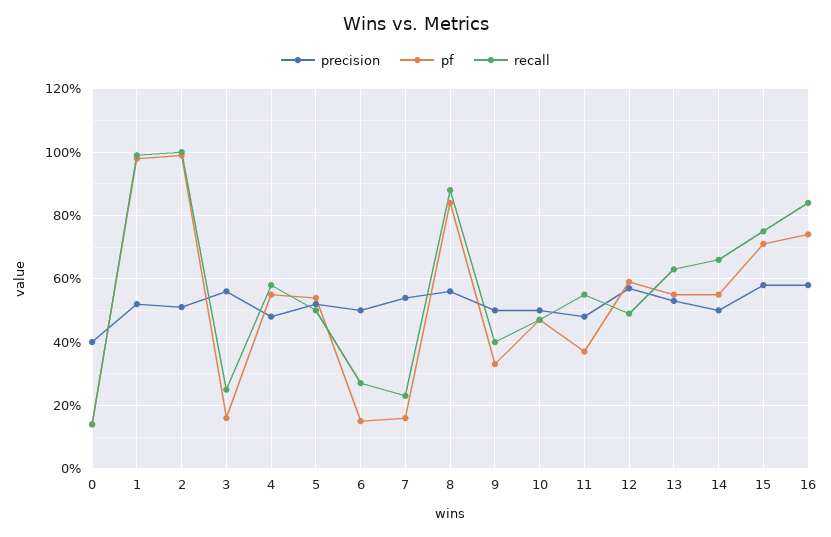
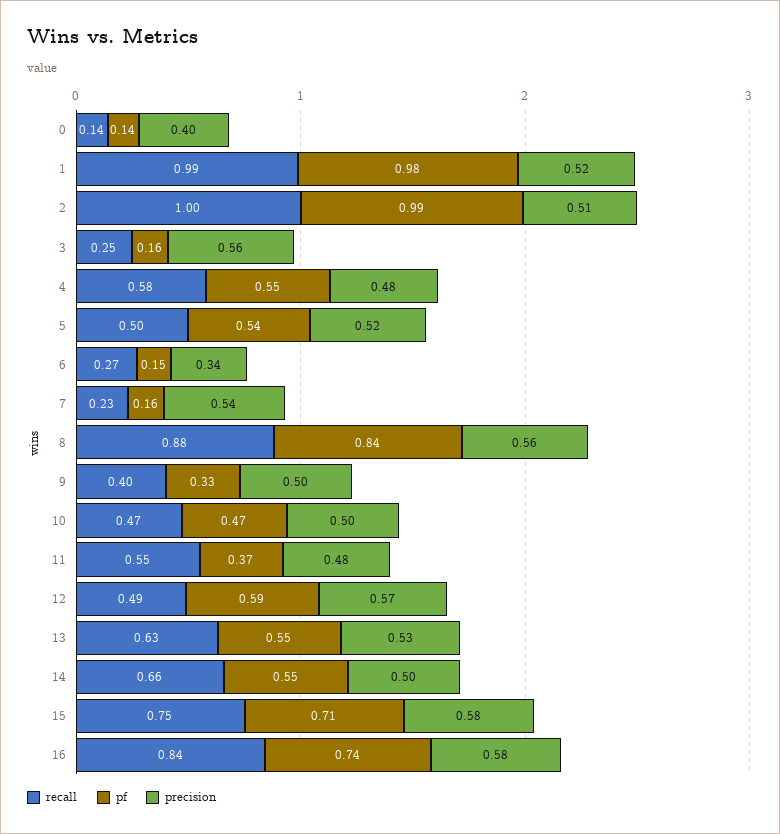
precision, 6: 0.5 -> 0.34

